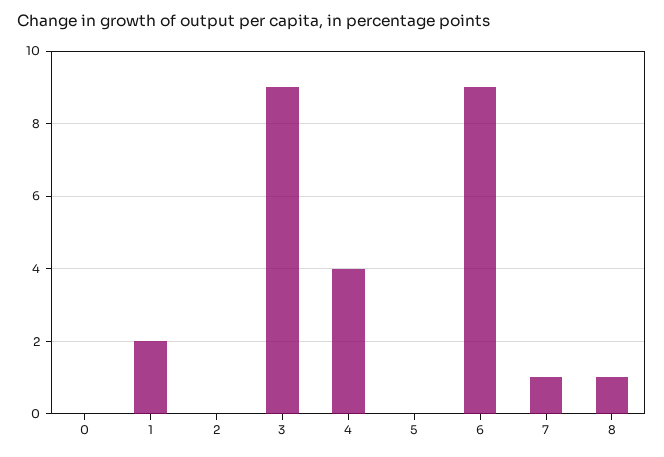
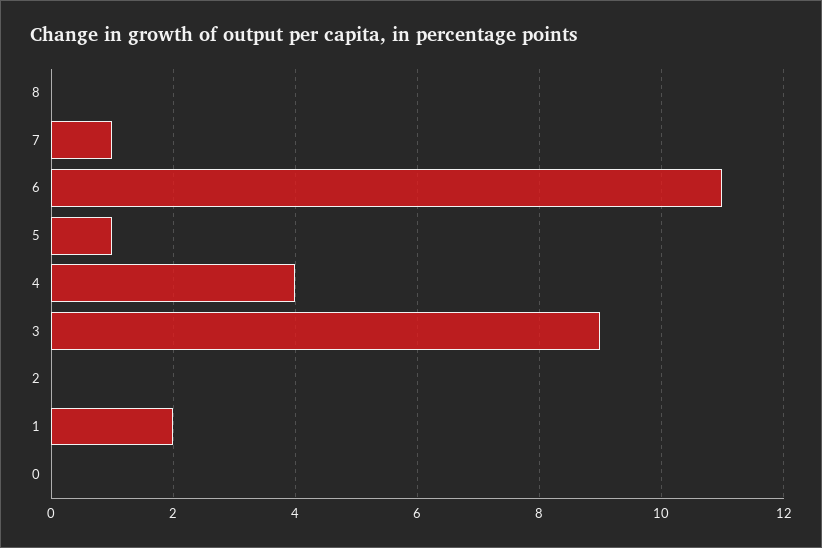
5: 0 -> 1
6: 9 -> 11
8: 1 -> 0

